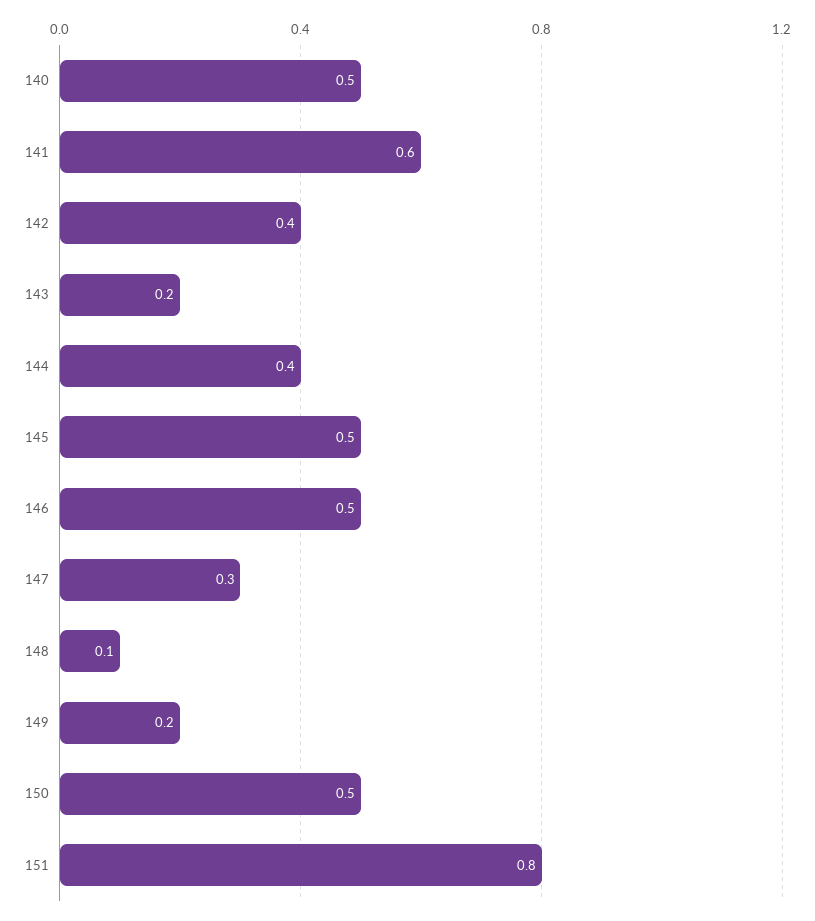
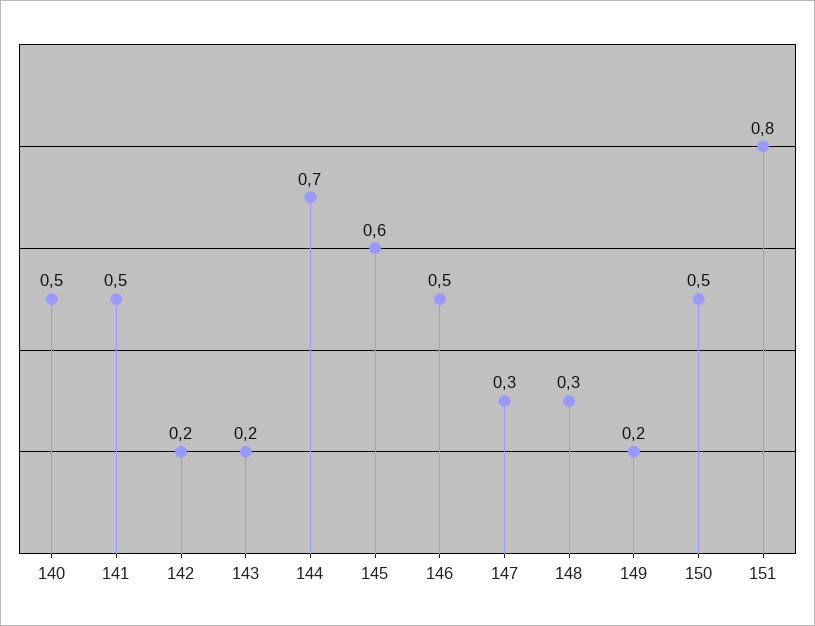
141: 0.6 -> 0.5
142: 0.4 -> 0.2
144: 0.4 -> 0.7
145: 0.5 -> 0.6
148: 0.1 -> 0.3

